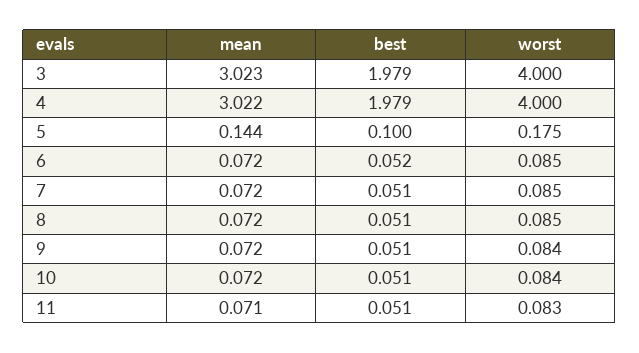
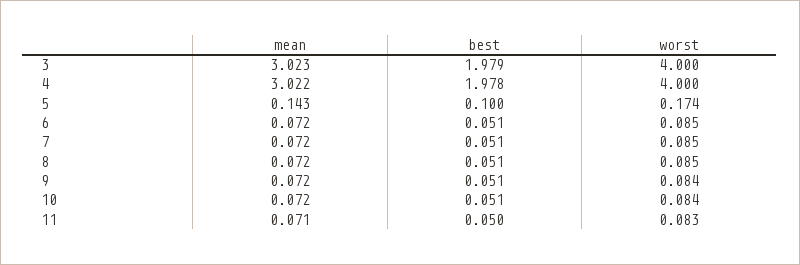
best, 4: 1.979 -> 1.978
mean, 5: 0.144 -> 0.143
worst, 5: 0.175 -> 0.174
best, 6: 0.052 -> 0.051
best, 11: 0.051 -> 0.05

